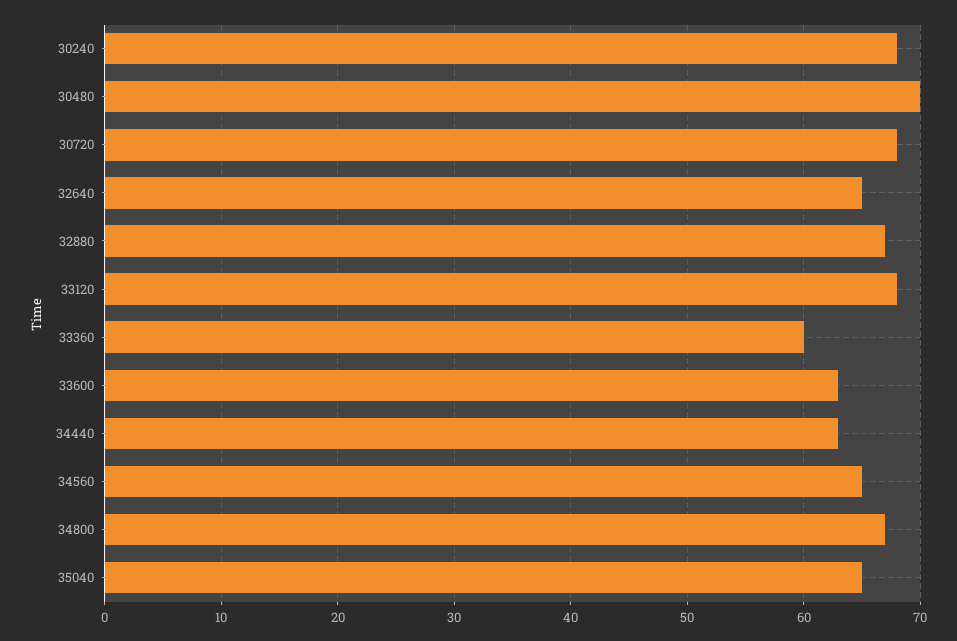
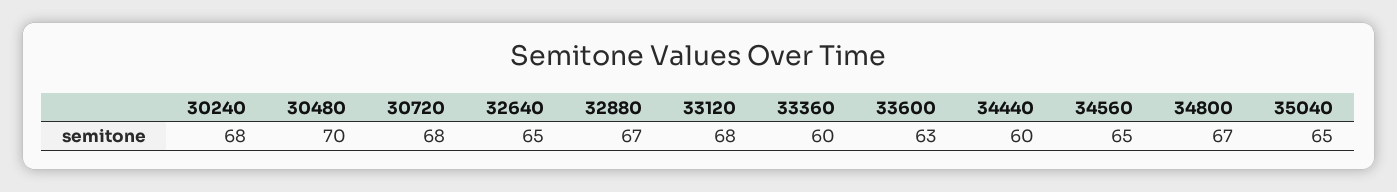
34440: 63 -> 60

